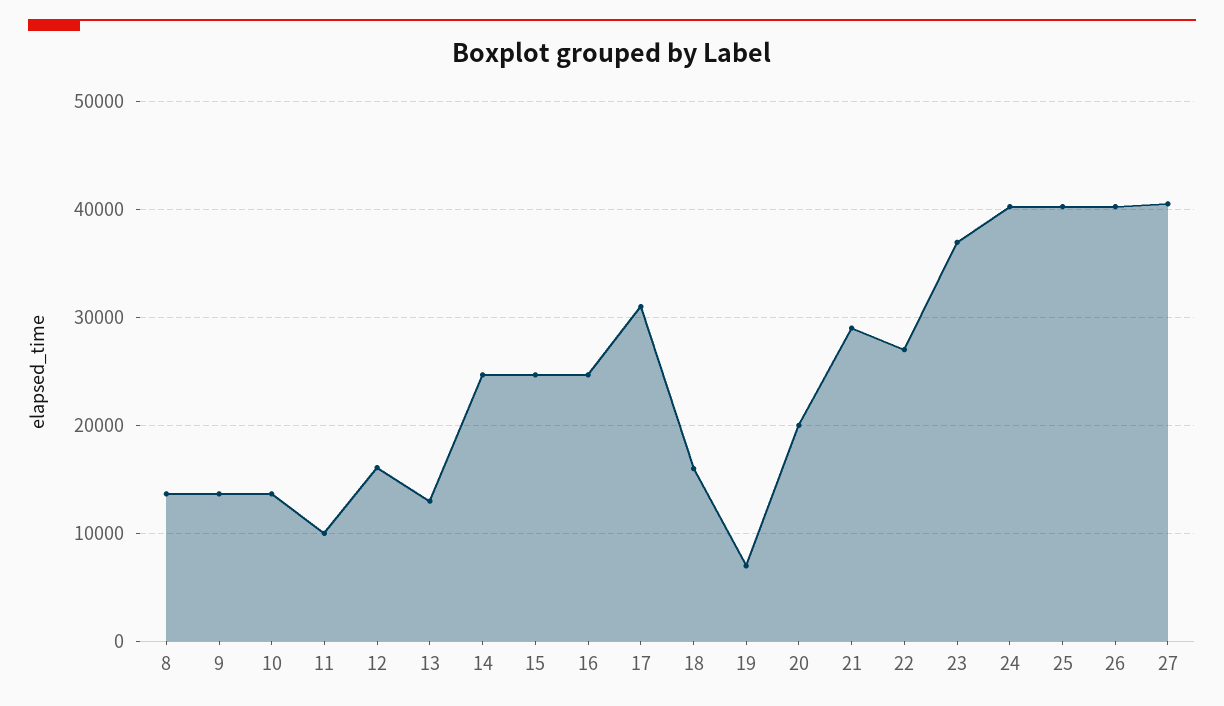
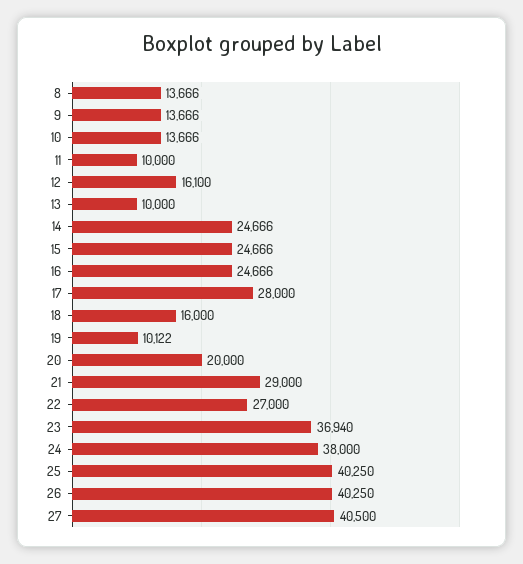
13: 13000 -> 10000
17: 31000 -> 28000
19: 7000 -> 10122
24: 40000 -> 38000

